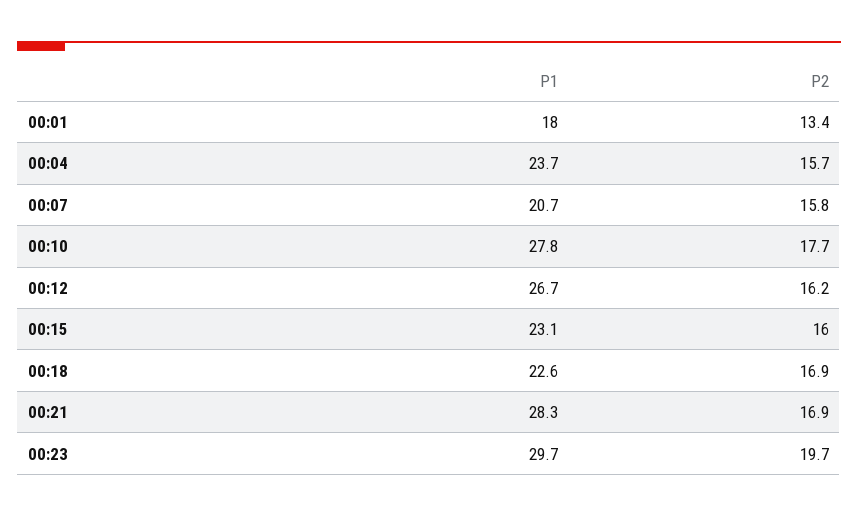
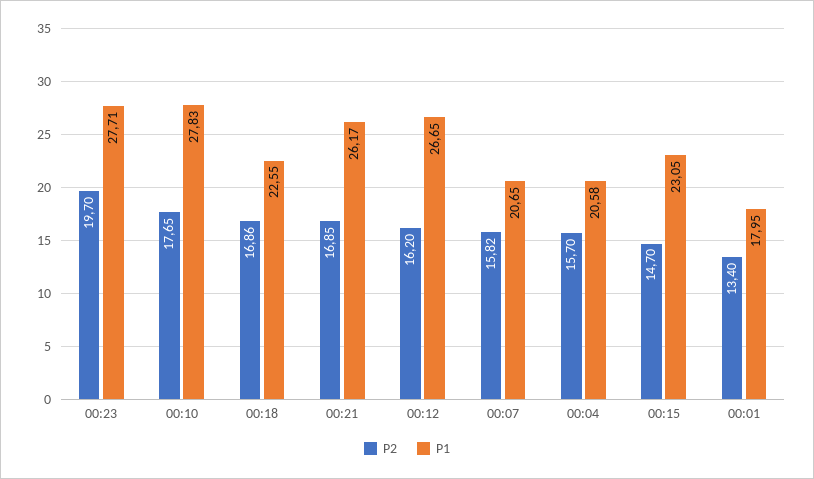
P1, 00:04: 23.7 -> 20.58
P2, 00:15: 16 -> 14.7
P1, 00:21: 28.3 -> 26.17
P1, 00:23: 29.7 -> 27.71

